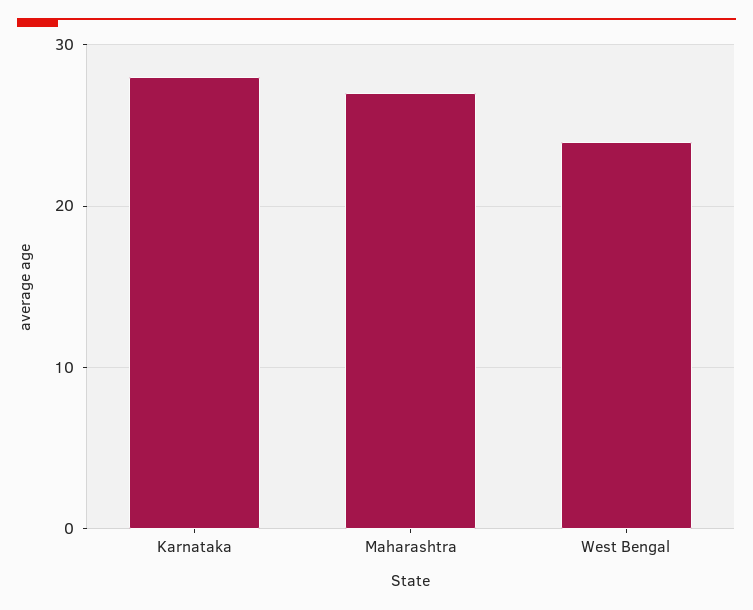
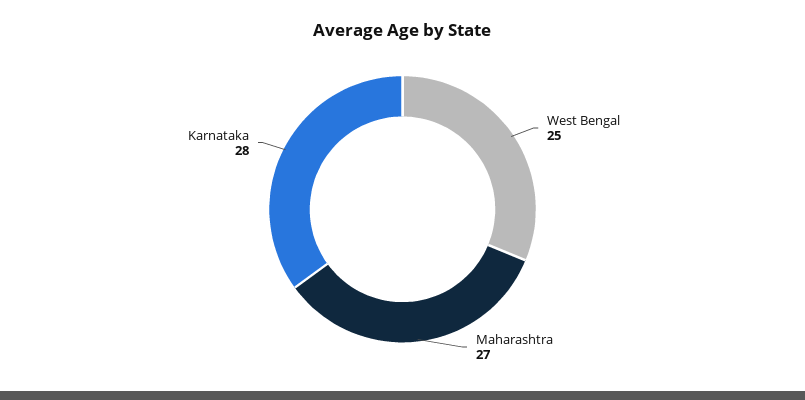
West Bengal: 24 -> 25

